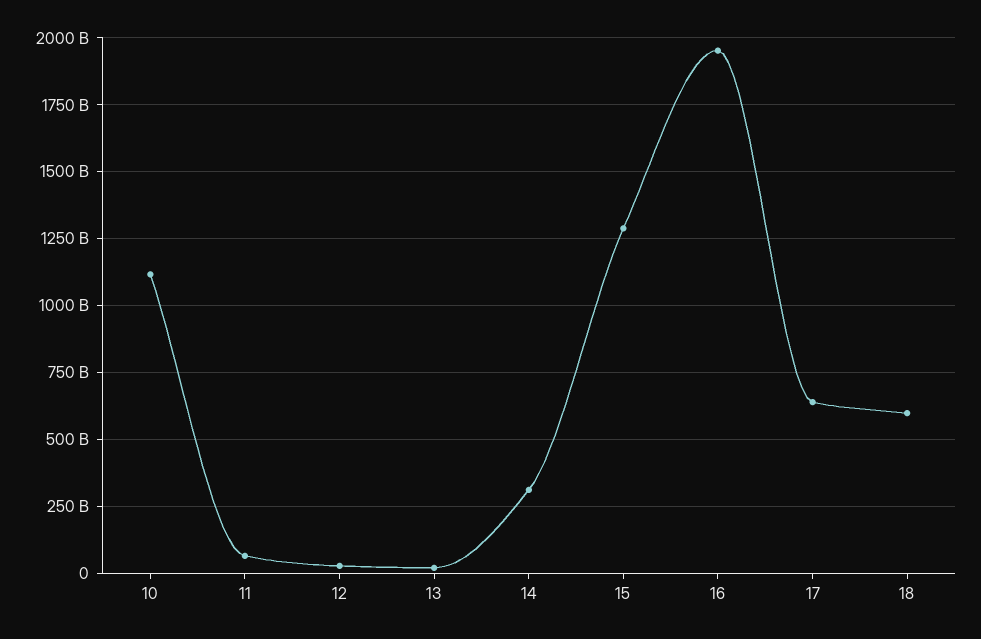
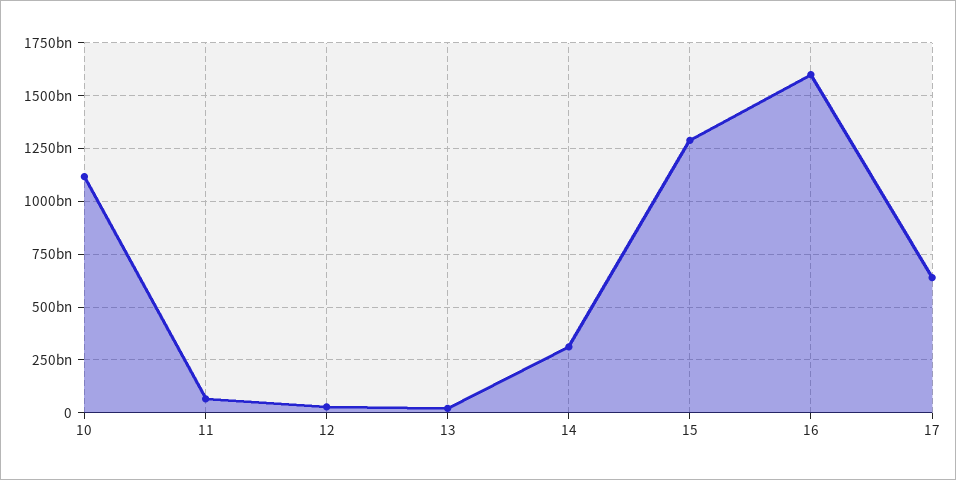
16: 1950000000000 -> 1600000000000
18: 600000000000 -> none

